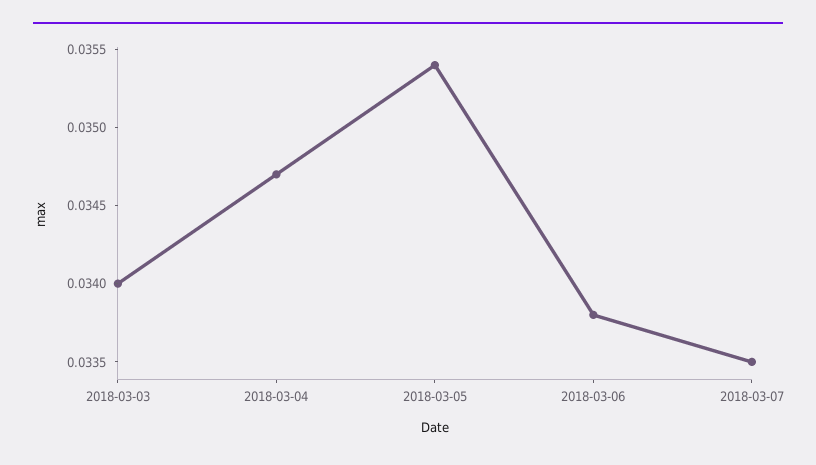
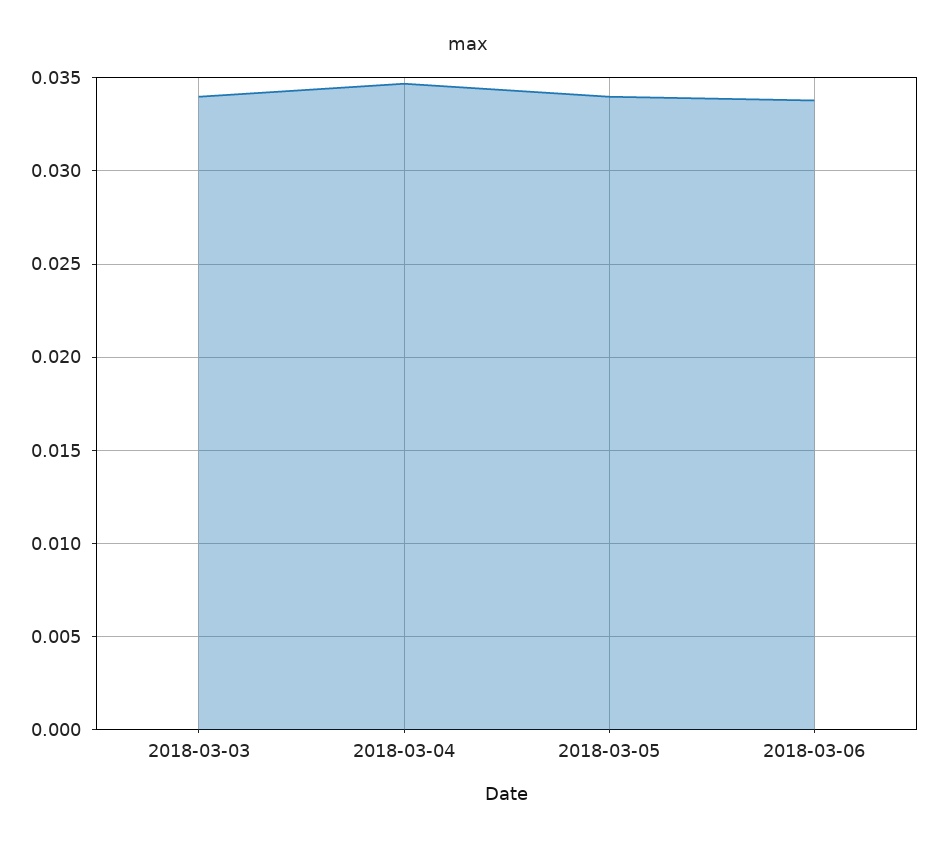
2018-03-05: 0.0354 -> 0.034
2018-03-07: 0.0335 -> none

